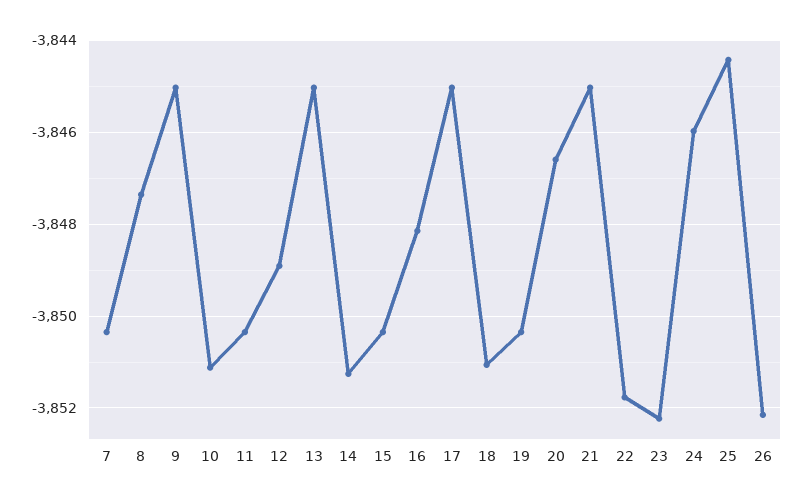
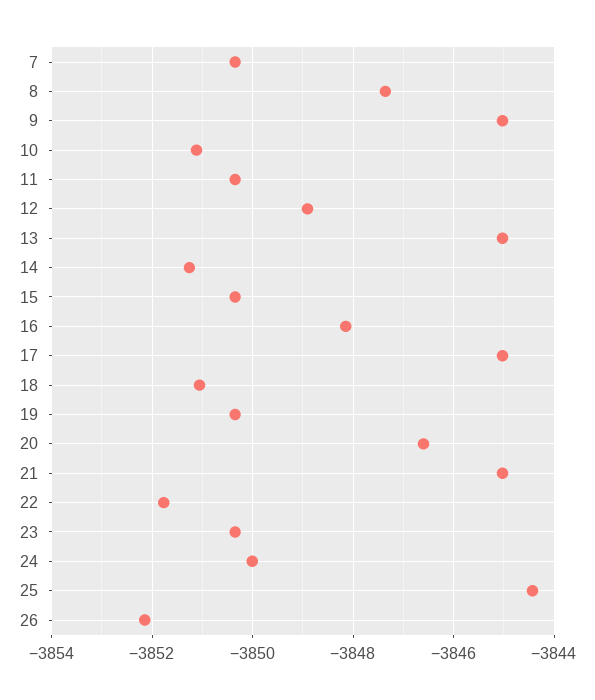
23: -3852.2 -> -3850.4
24: -3846 -> -3850

